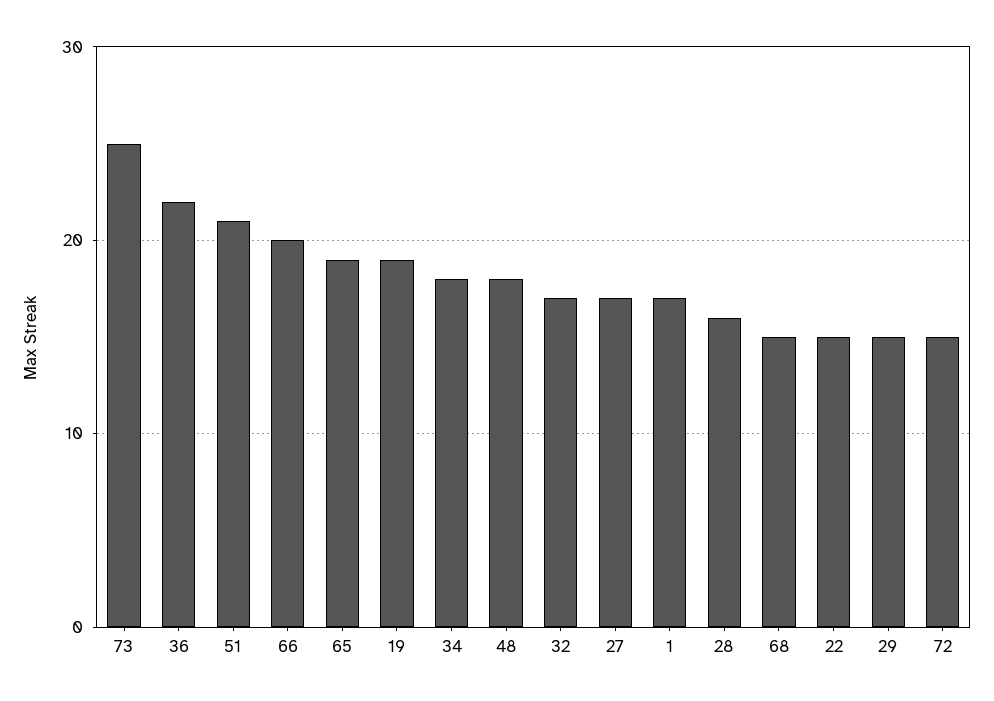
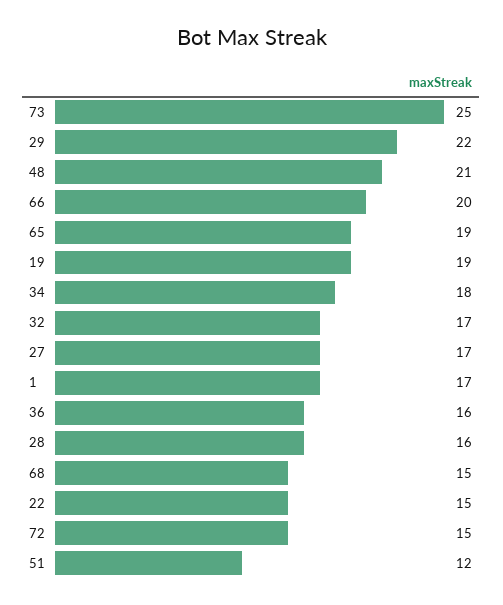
36: 22 -> 16
51: 21 -> 12
48: 18 -> 21
29: 15 -> 22

